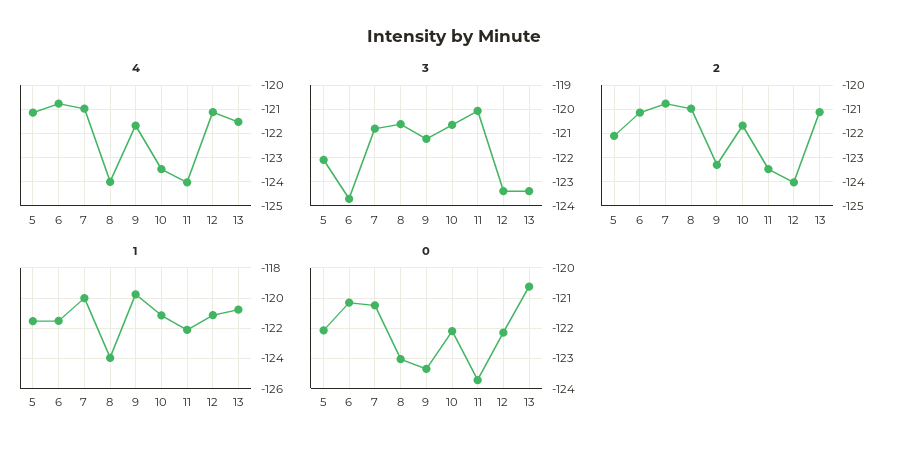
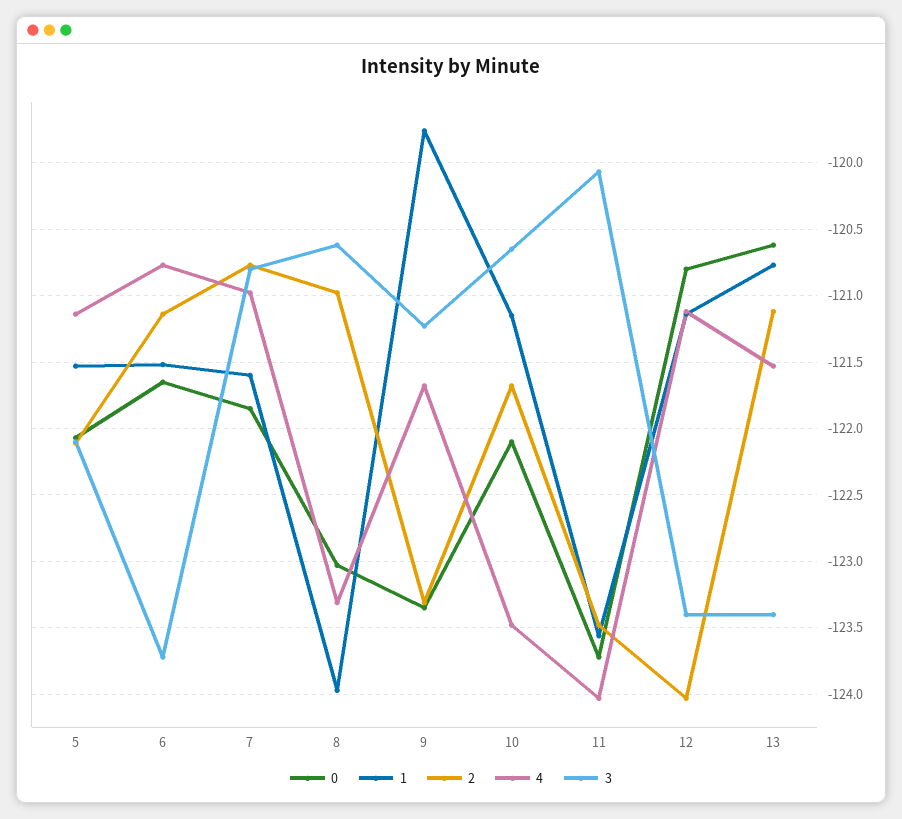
4, 8: -124 -> -123.3
1, 7: -120 -> -121.6
1, 11: -122 -> -123.55
0, 6: -121.2 -> -121.65
0, 7: -121.2 -> -121.85
0, 12: -122.2 -> -120.8

